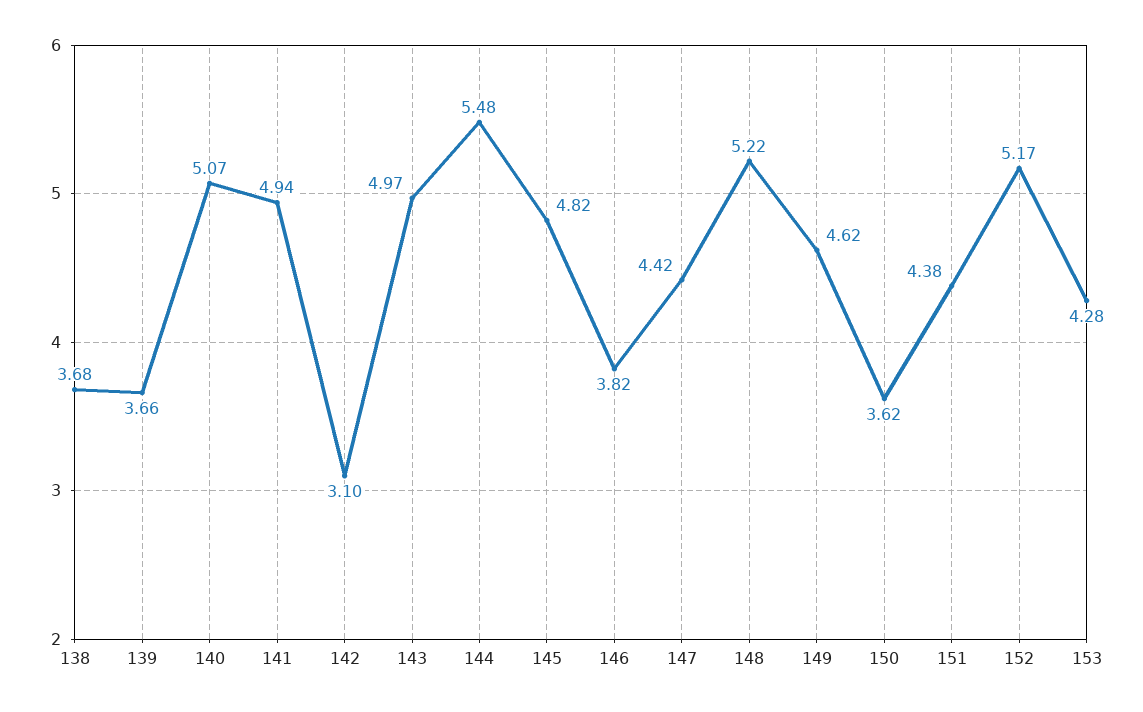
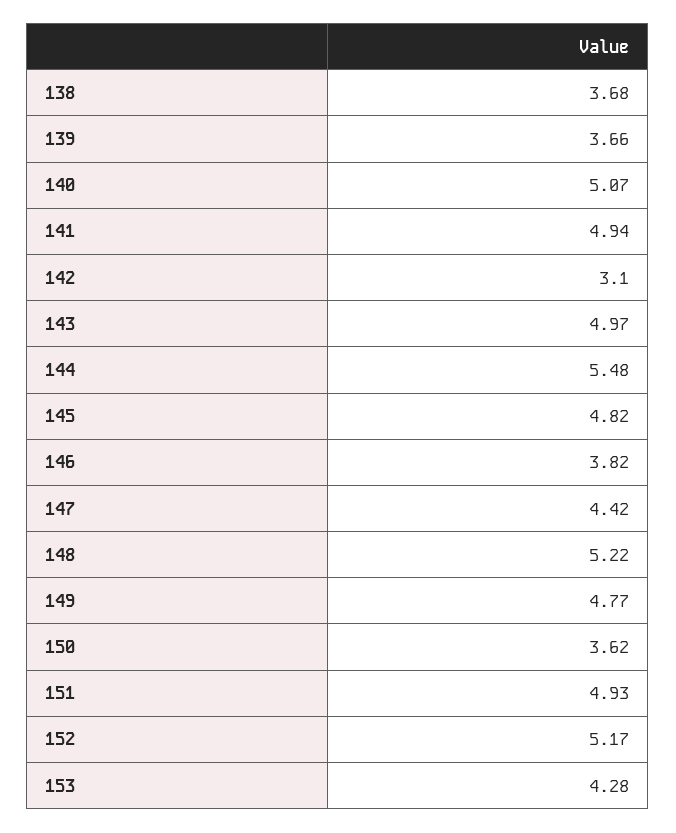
149: 4.62 -> 4.77
151: 4.38 -> 4.93

